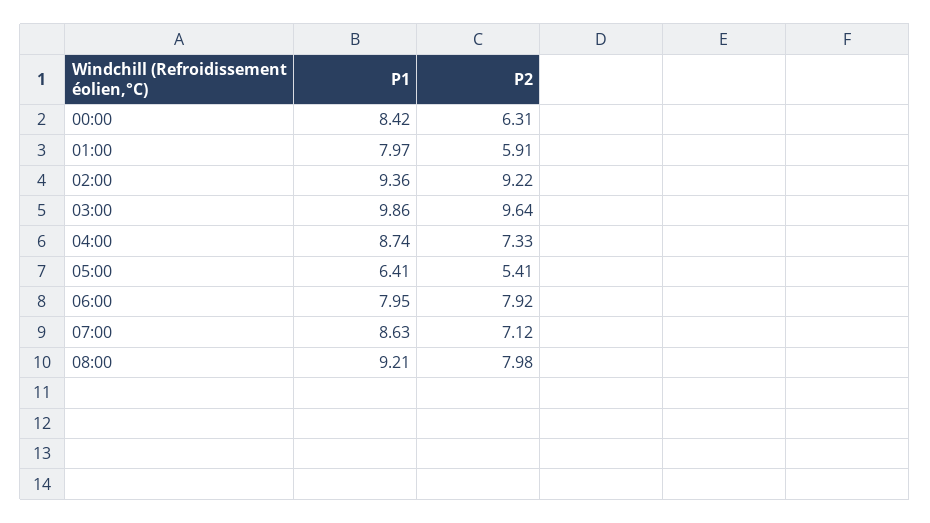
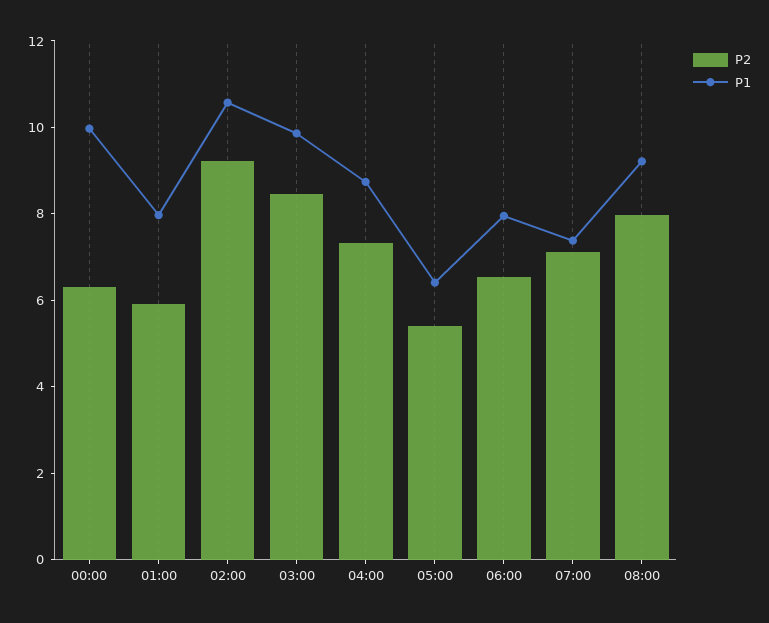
P1, 00:00: 8.42 -> 10
P1, 02:00: 9.36 -> 10.5
P2, 03:00: 9.64 -> 8.5
P2, 06:00: 7.92 -> 6.5
P1, 07:00: 8.63 -> 7.5

